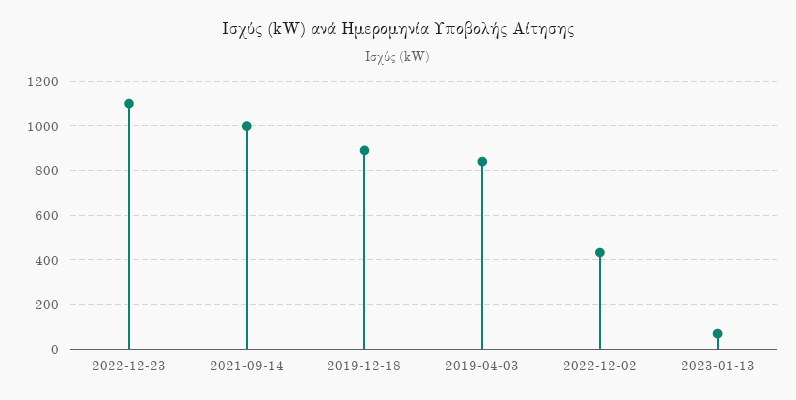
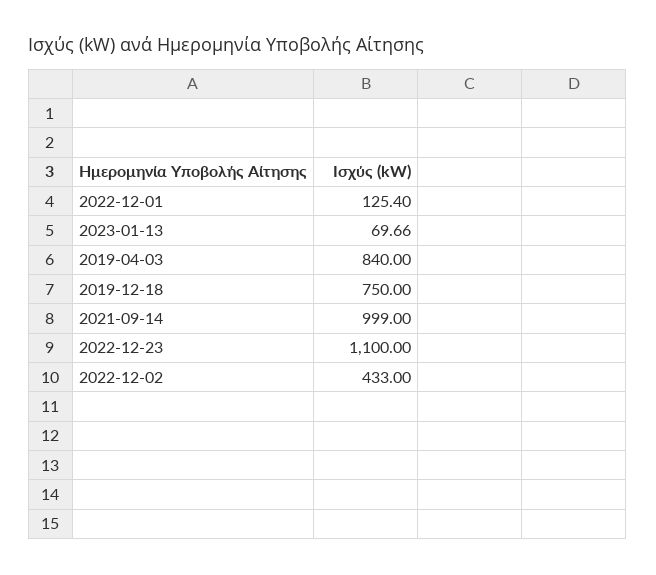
2019-12-18: 900 -> 750
2022-12-01: none -> 125.4

